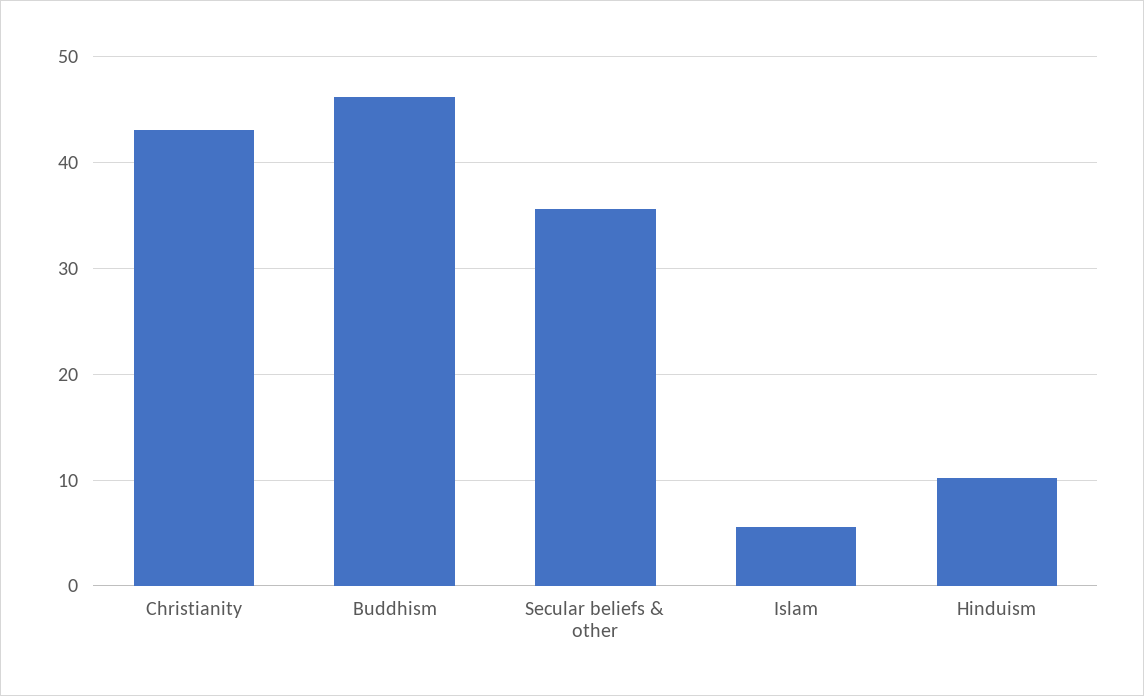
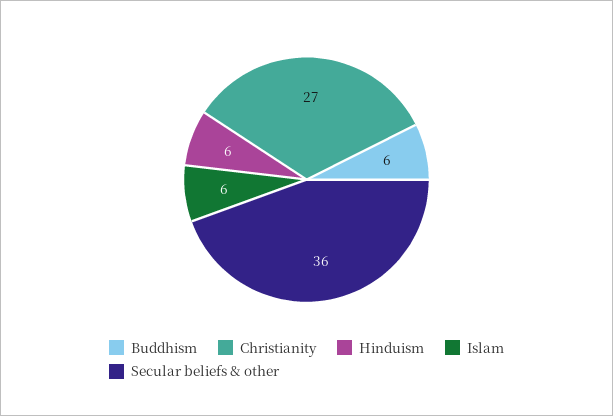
Christianity: 43 -> 27
Buddhism: 46 -> 6
Hinduism: 10 -> 6

